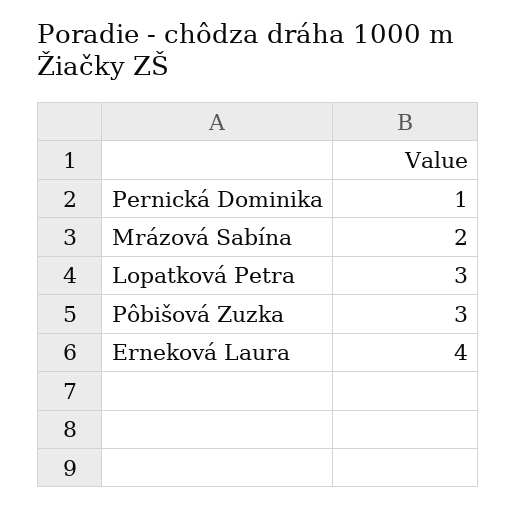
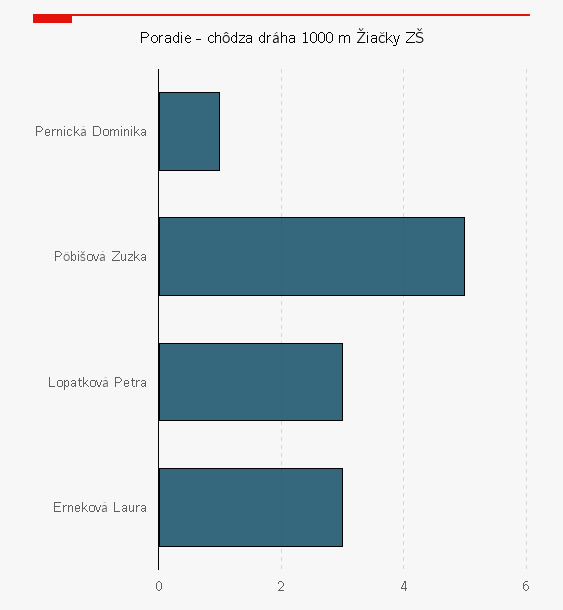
Mrázová Sabína: 2 -> none
Pôbišová Zuzka: 3 -> 5
Erneková Laura: 4 -> 3

